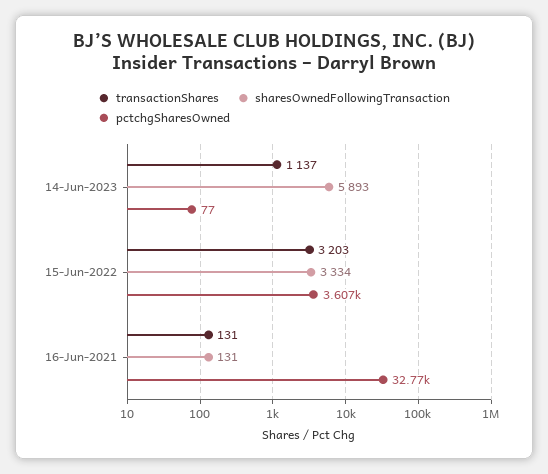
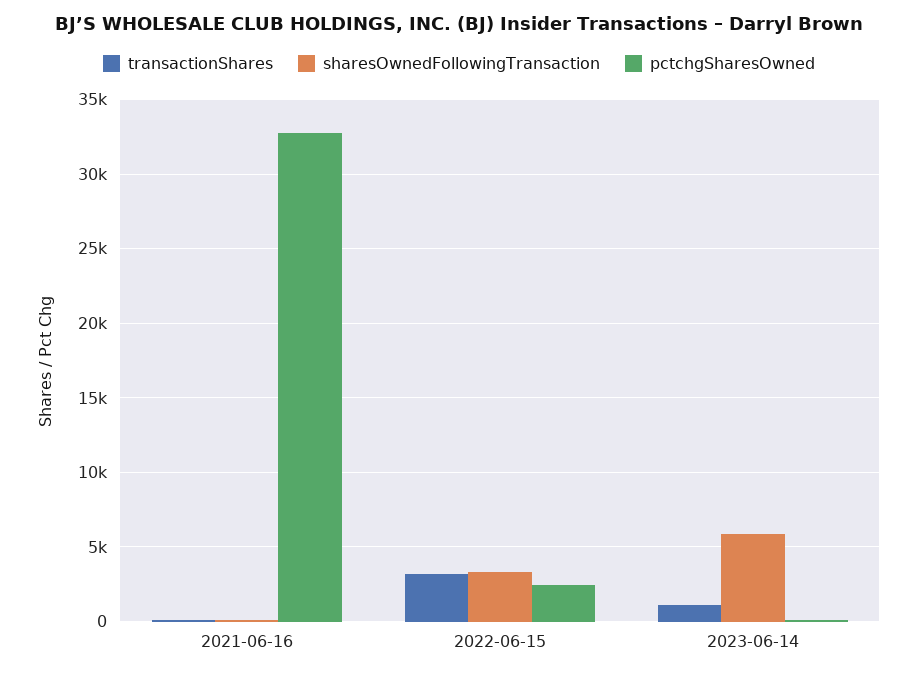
pctchgSharesOwned, 15-Jun-2022: 3607 -> 2500

